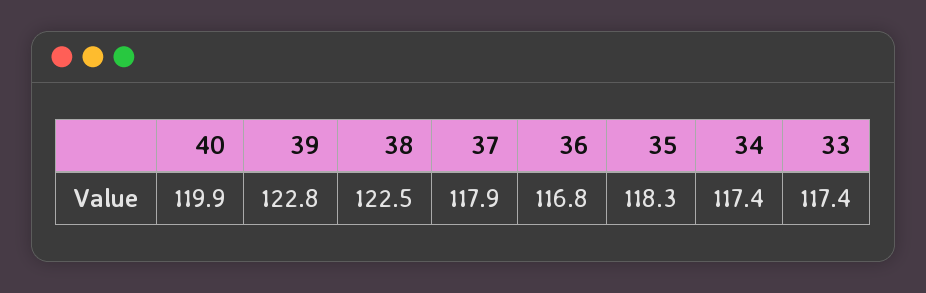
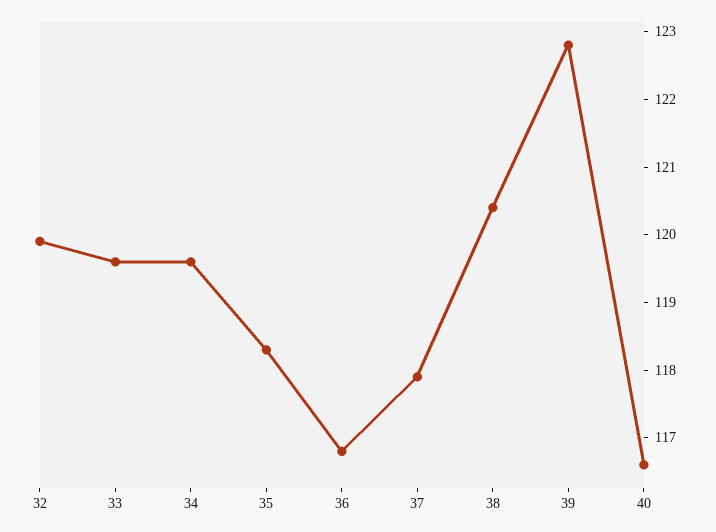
40: 119.9 -> 116.5
38: 122.5 -> 120.5
34: 117.4 -> 119.5
33: 117.4 -> 119.5
32: none -> 120

